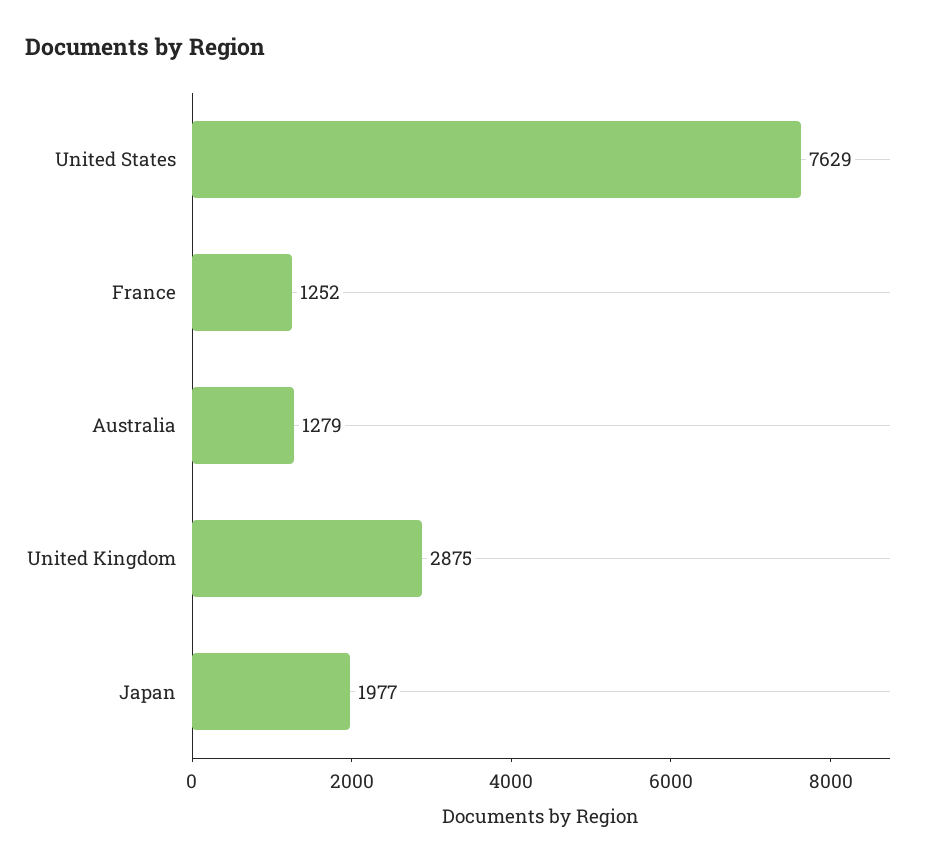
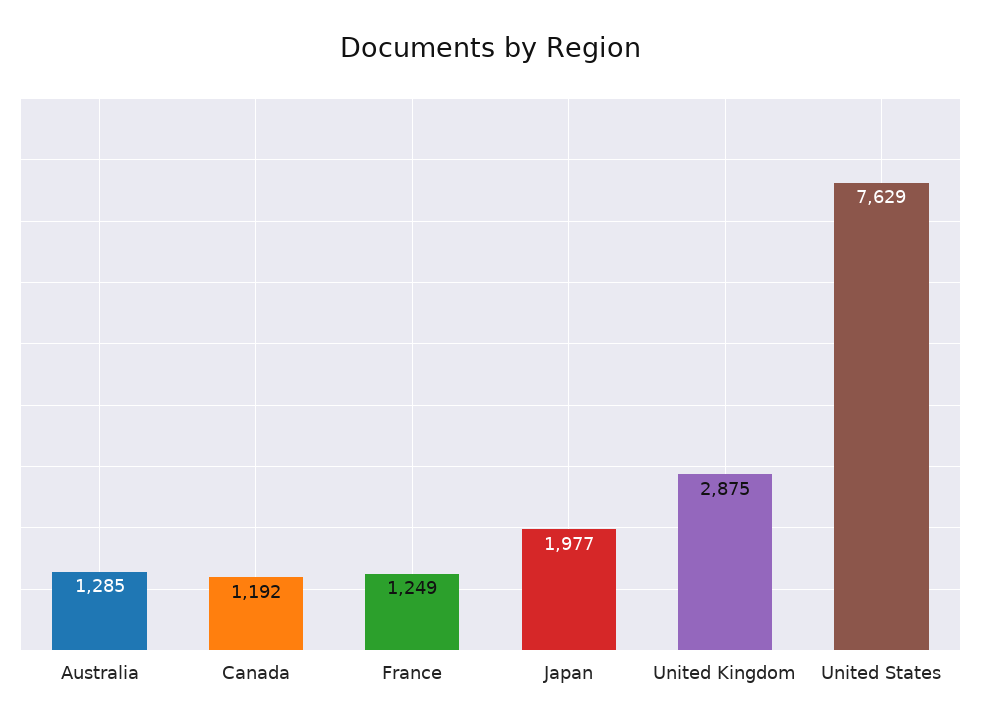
France: 1252 -> 1249
Australia: 1279 -> 1285
Canada: none -> 1192

